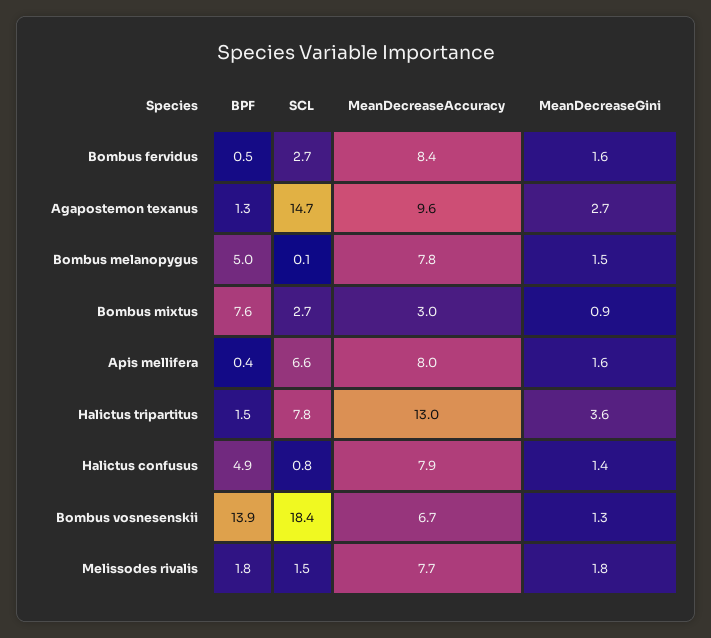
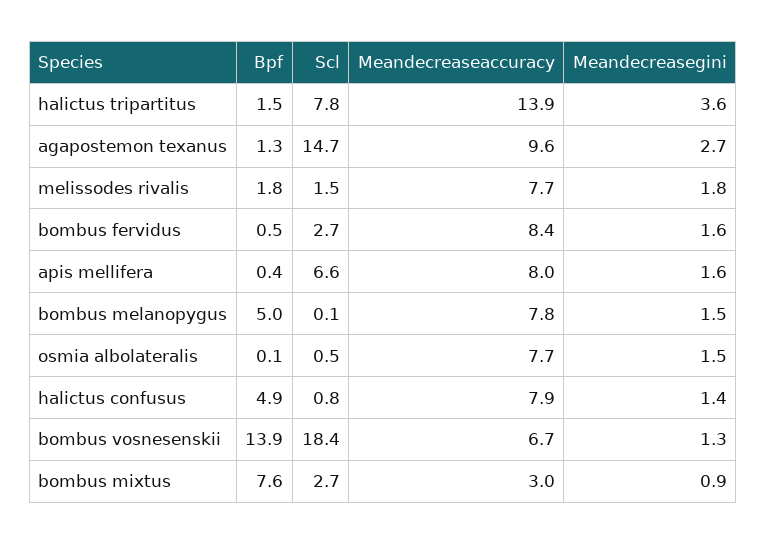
MeanDecreaseAccuracy, Halictus tripartitus: 13 -> 13.9
BPF, osmia albolateralis: none -> 0.1
SCL, osmia albolateralis: none -> 0.5
MeanDecreaseAccuracy, osmia albolateralis: none -> 7.7
MeanDecreaseGini, osmia albolateralis: none -> 1.5

